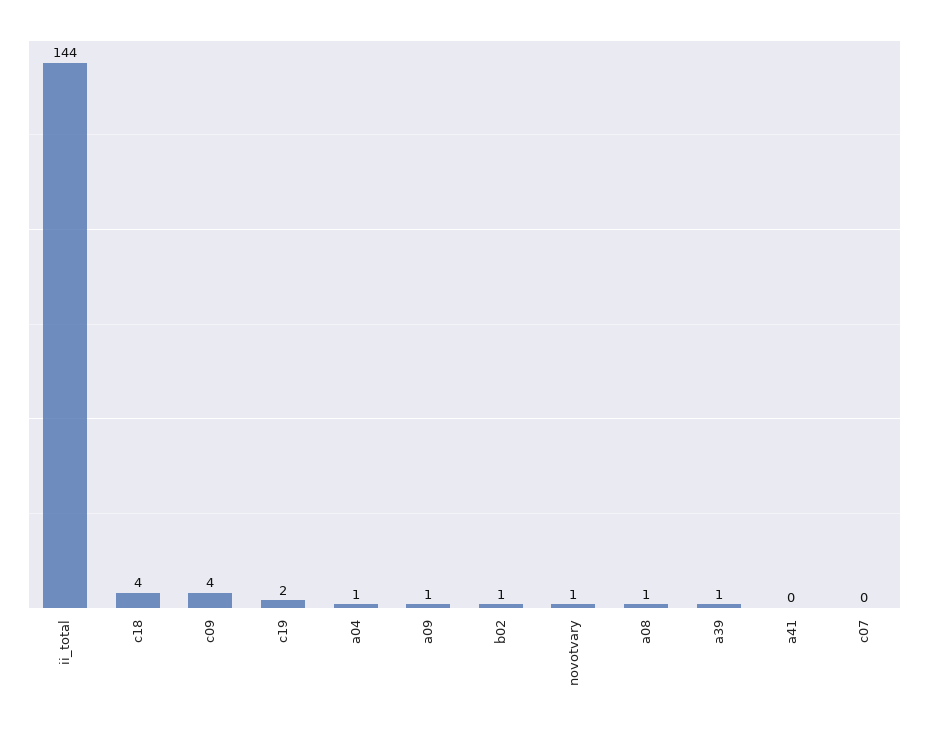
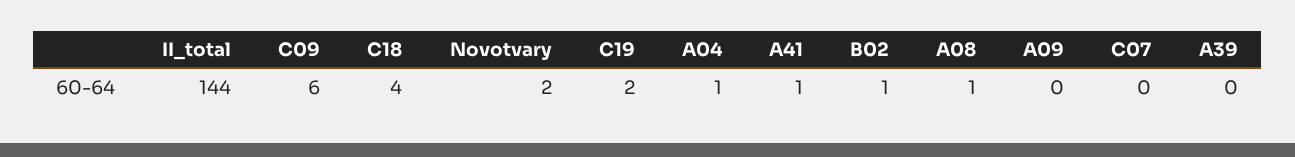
c09: 4 -> 6
a09: 1 -> 0
novotvary: 1 -> 2
a39: 1 -> 0
a41: 0 -> 1

